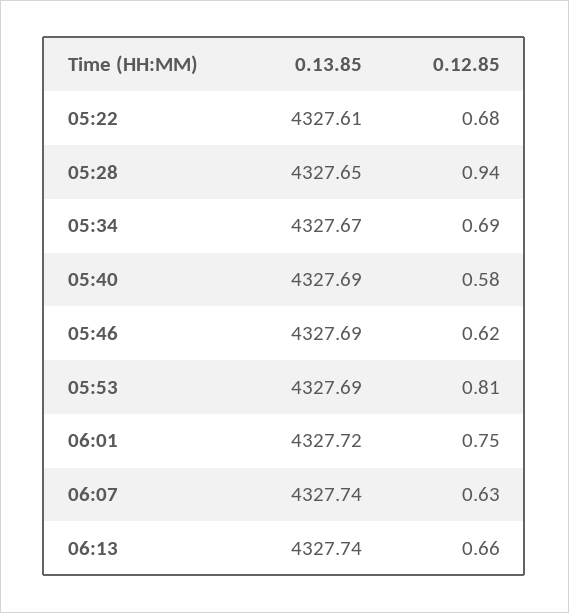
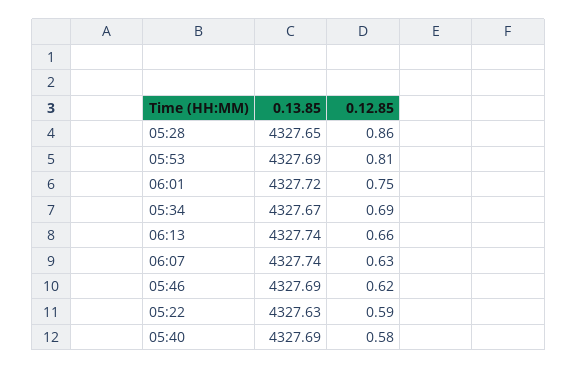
0.13.85, 05:22: 4327.61 -> 4327.63
0.12.85, 05:22: 0.68 -> 0.59
0.12.85, 05:28: 0.94 -> 0.86

